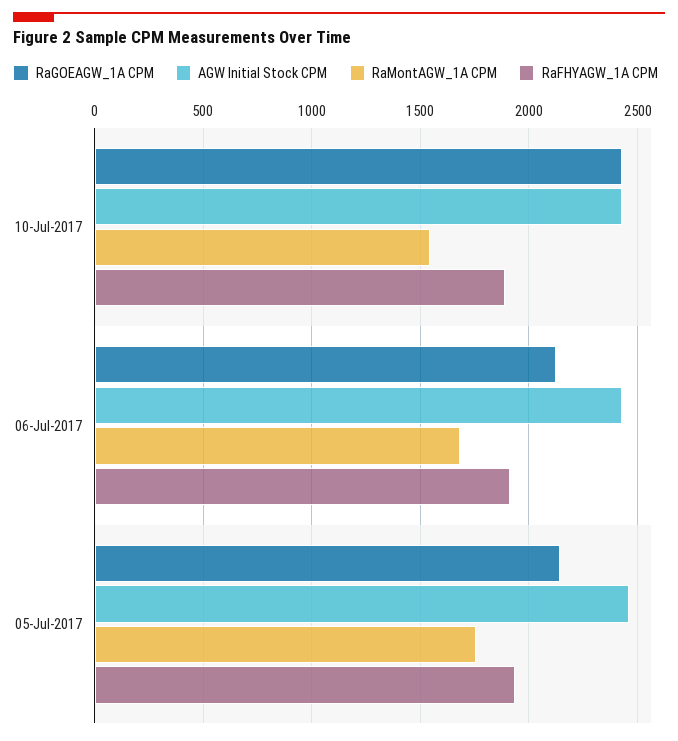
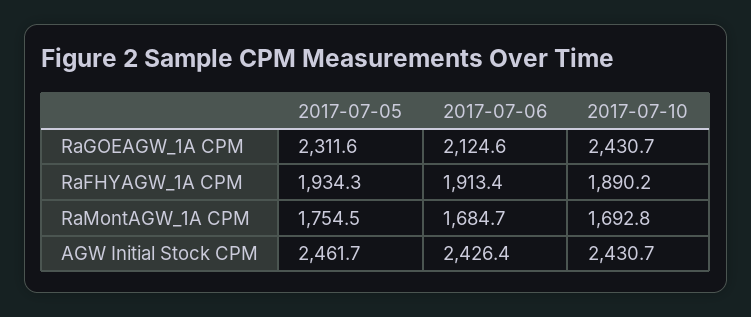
RaMontAGW_1A CPM, 10-Jul-2017: 1550 -> 1692.8
RaGOEAGW_1A CPM, 05-Jul-2017: 2150 -> 2311.6

